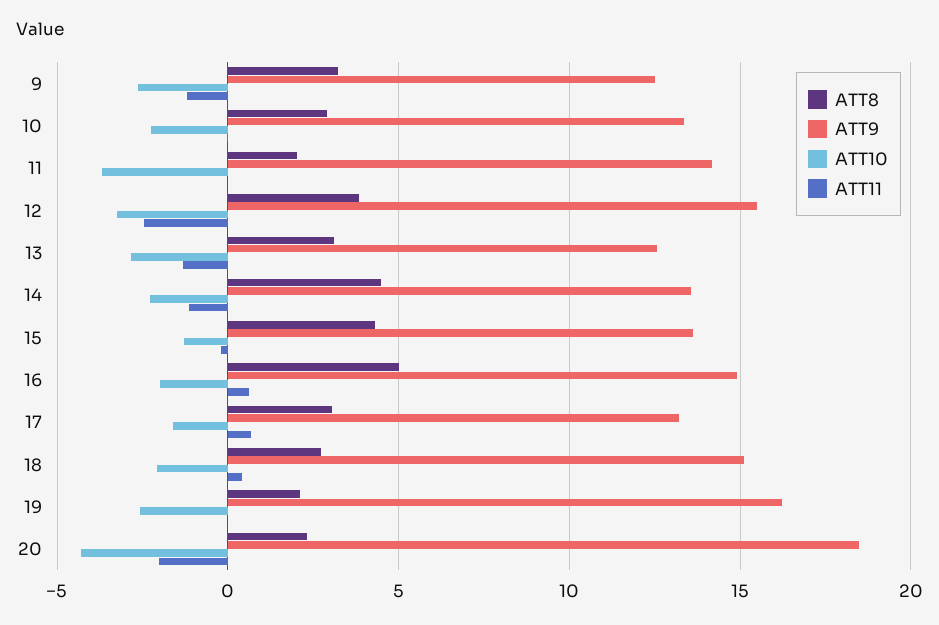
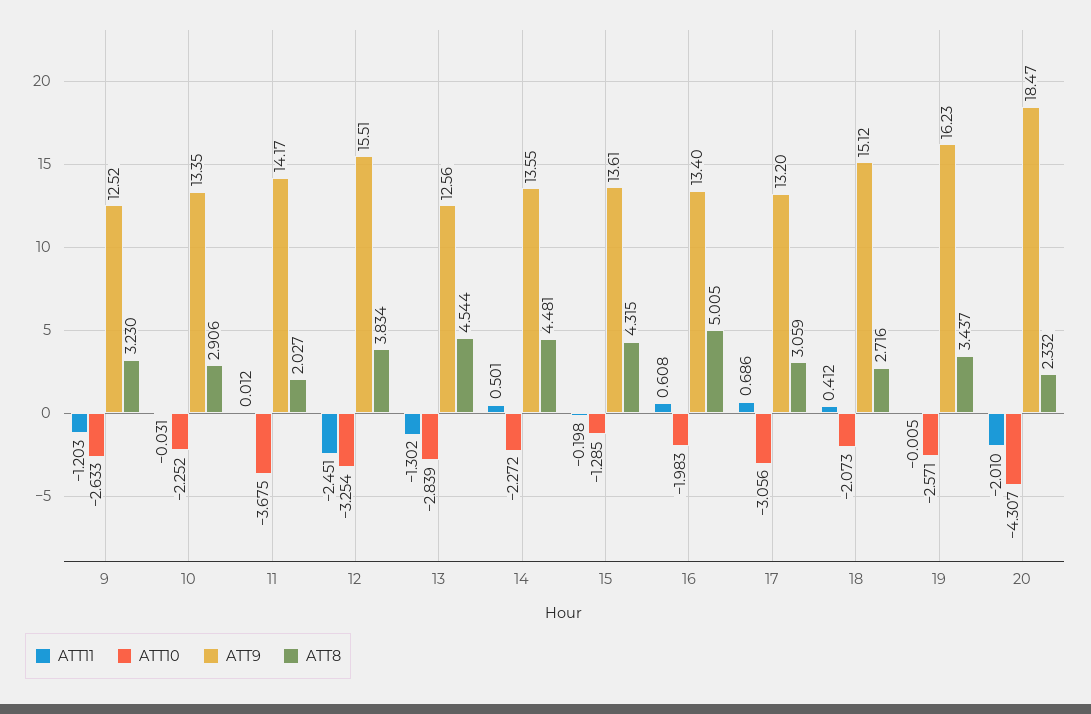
ATT8, 13: 3 -> 4.544
ATT11, 14: -1 -> 0.501
ATT9, 16: 15 -> 13.4
ATT10, 17: -1.5 -> -3.056
ATT8, 19: 2 -> 3.437

